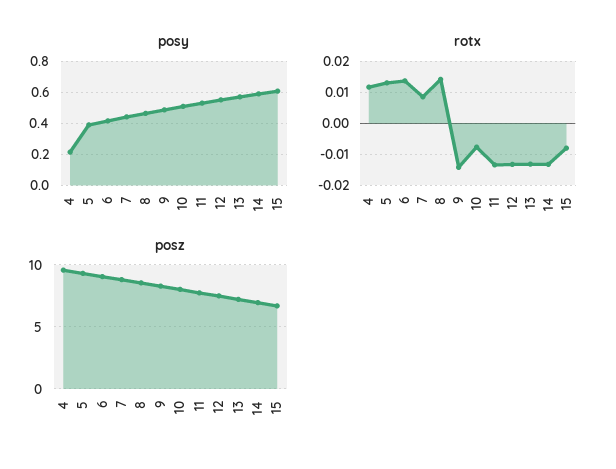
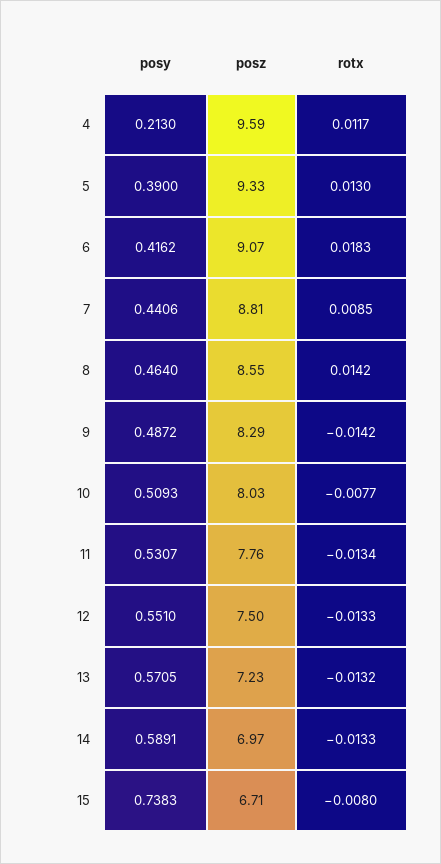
posy, 15: 0.6 -> 0.7383
rotx, 6: 0.014 -> 0.0183

